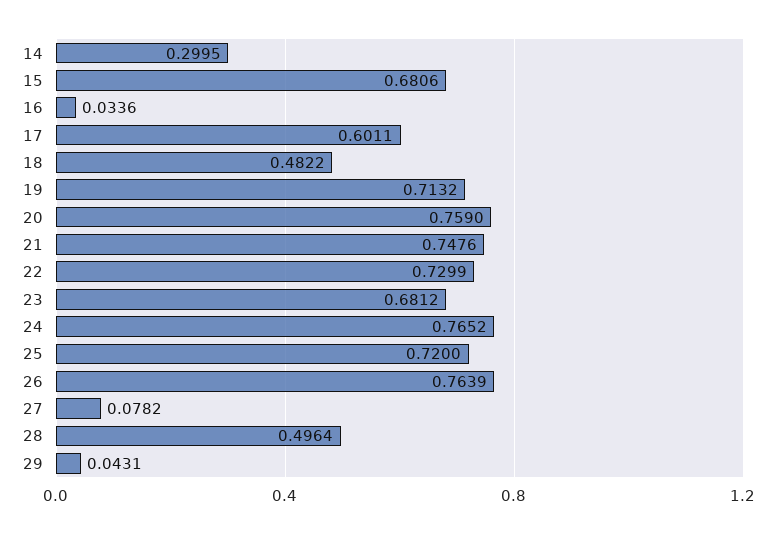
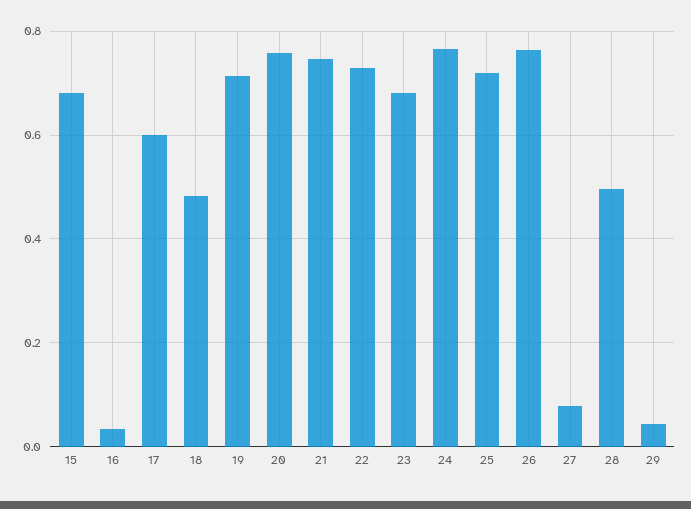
14: 0.2995 -> none

